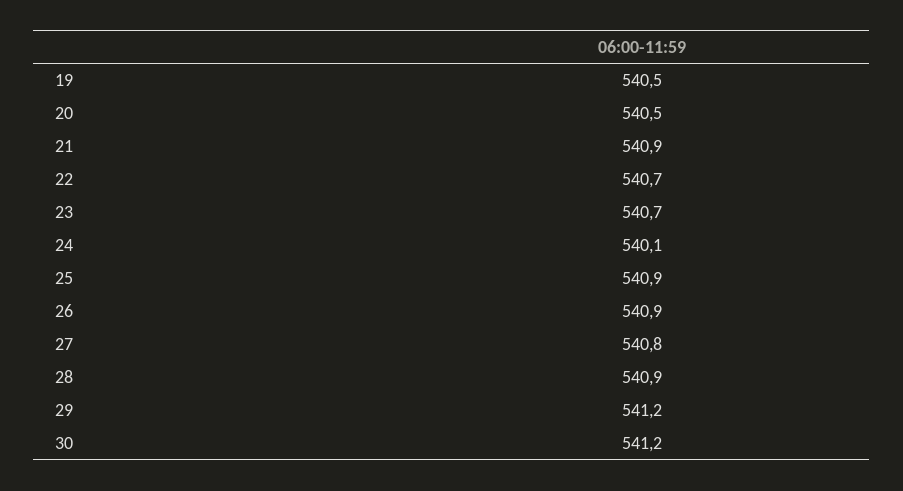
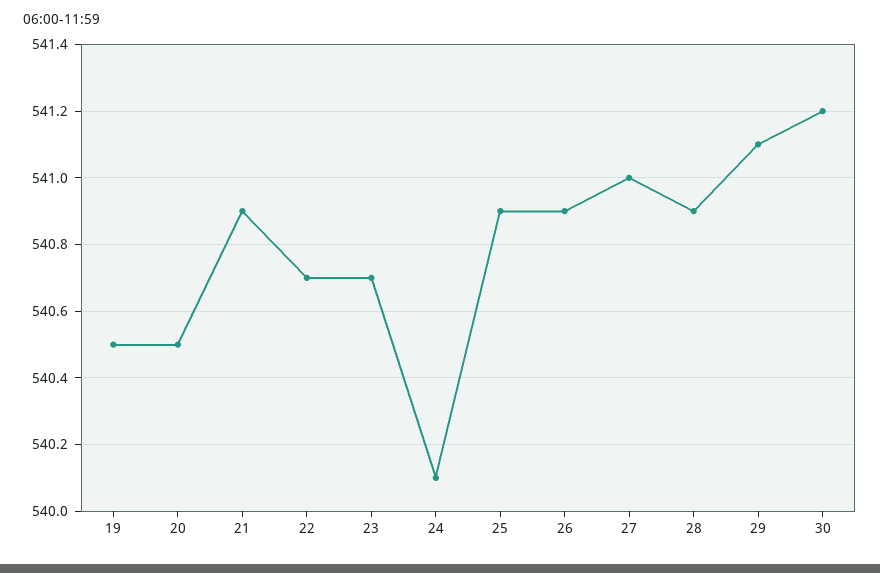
27: 540.8 -> 541
29: 541.2 -> 541.1

